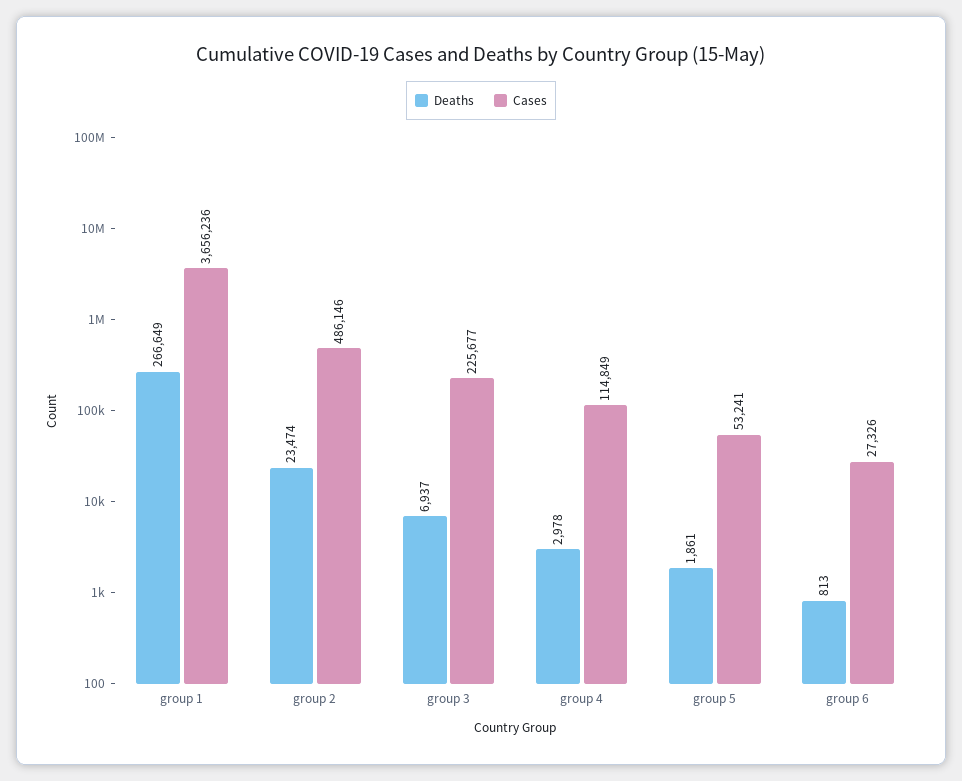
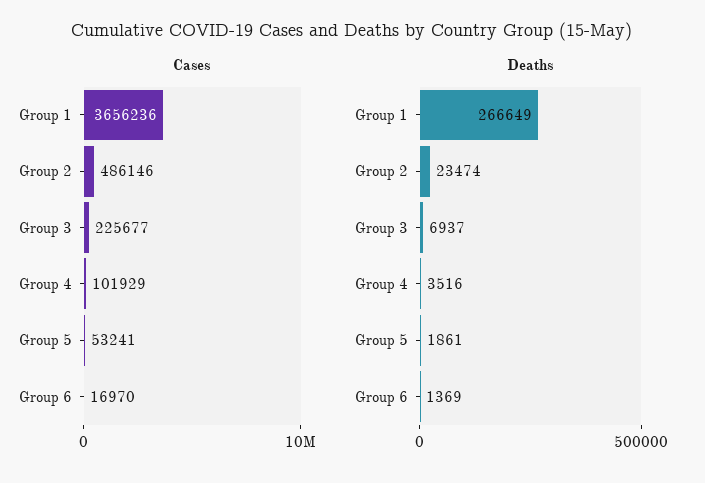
Deaths, group 4: 2978 -> 3516
Cases, group 4: 114849 -> 101929
Deaths, group 6: 813 -> 1369
Cases, group 6: 27326 -> 16970

